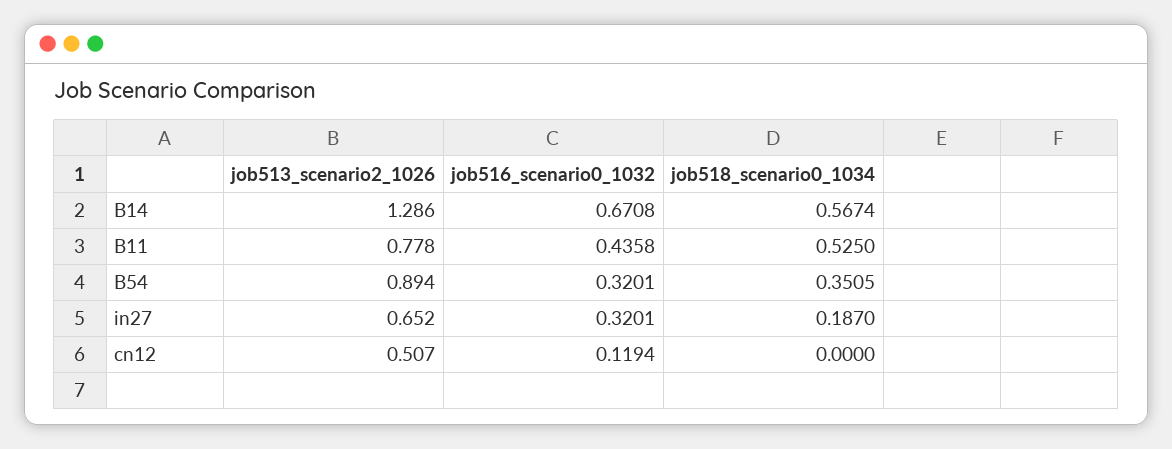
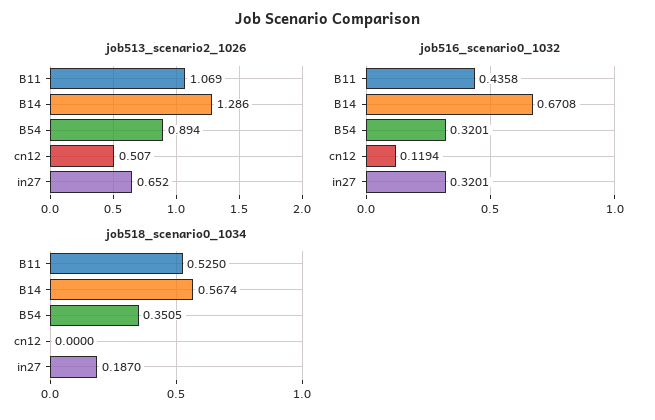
job513_scenario2_1026, B11: 0.778 -> 1.069

